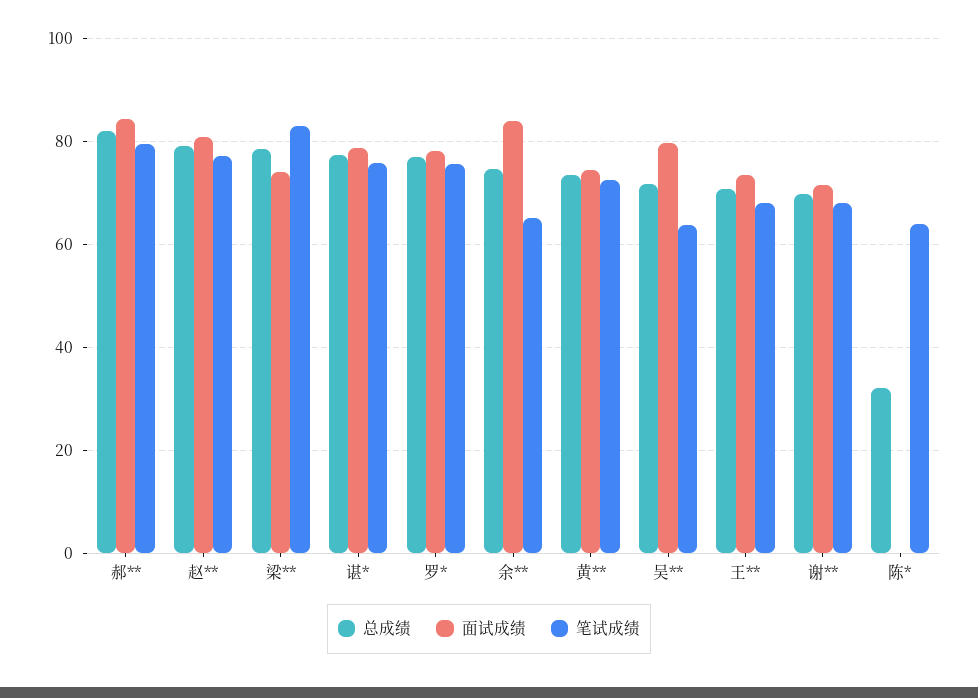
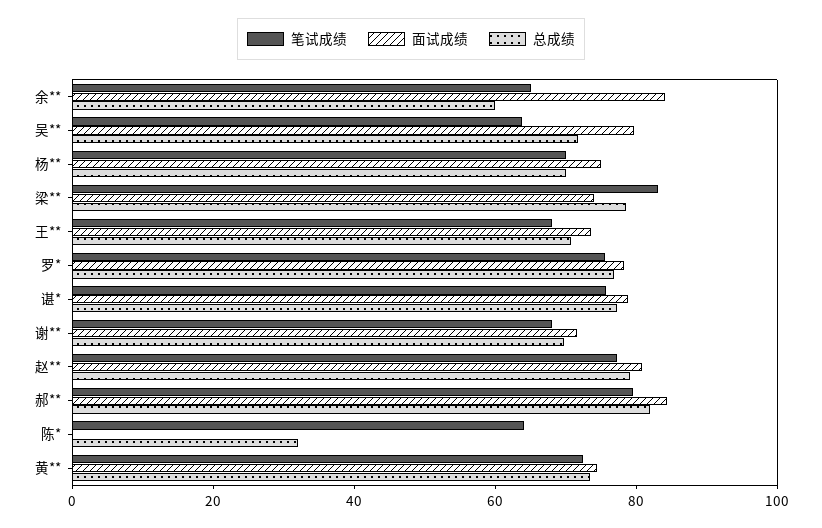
总成绩, 余**: 74 -> 60
笔试成绩, 杨**: none -> 70
面试成绩, 杨**: none -> 75
总成绩, 杨**: none -> 70

